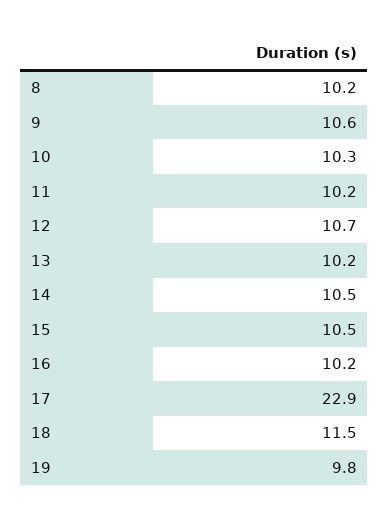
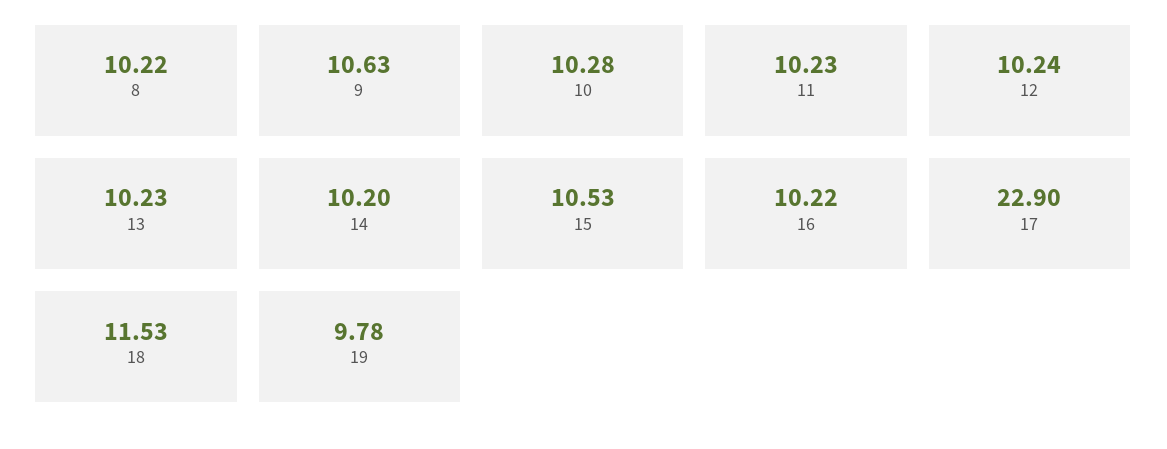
12: 10.7 -> 10.24
14: 10.5 -> 10.2

